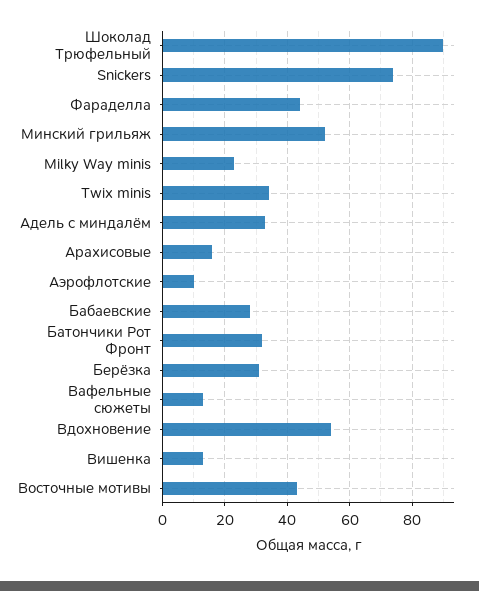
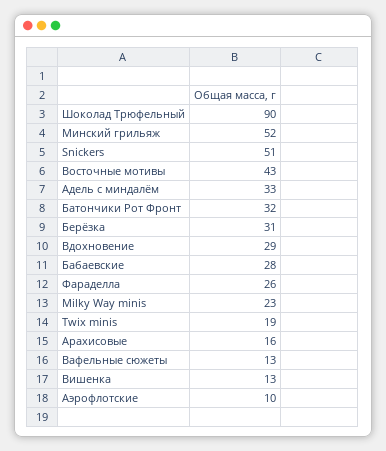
Snickers: 75 -> 51
Фараделла: 45 -> 26
Twix minis: 35 -> 19
Вдохновение: 55 -> 29

